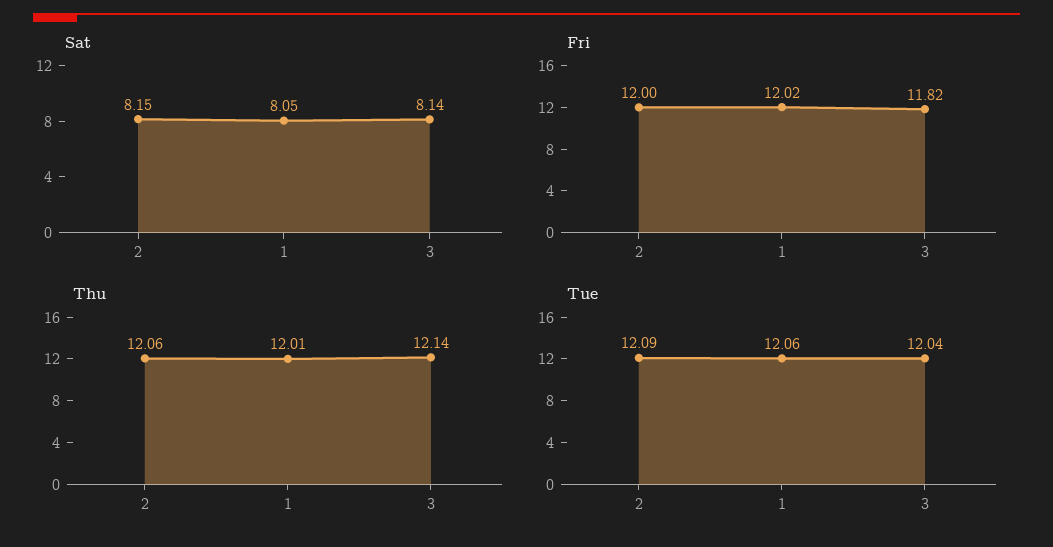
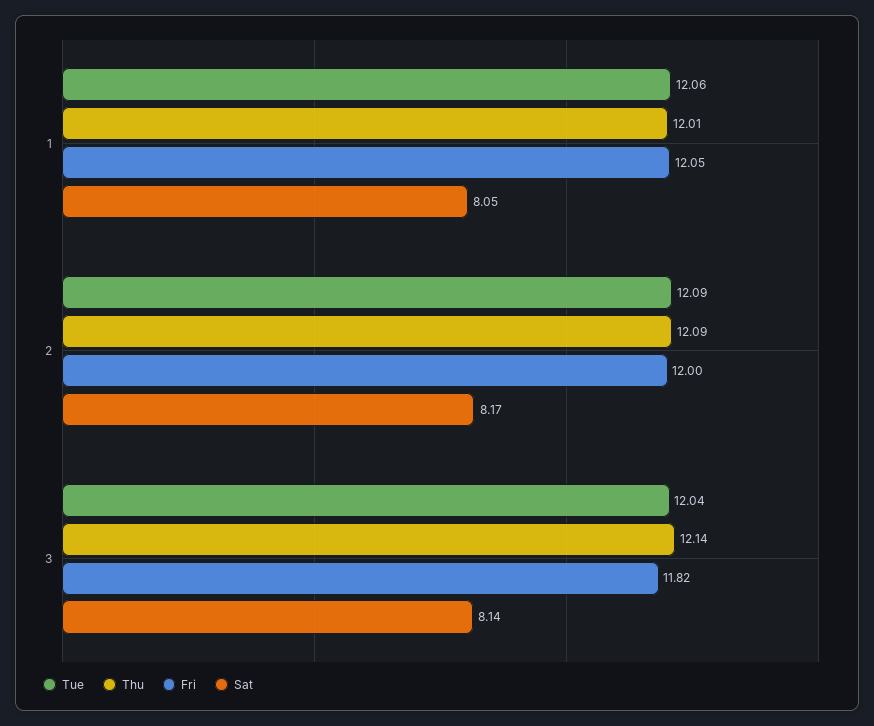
Sat, 2: 8.15 -> 8.17
Fri, 1: 12.02 -> 12.05
Thu, 2: 12.06 -> 12.09

